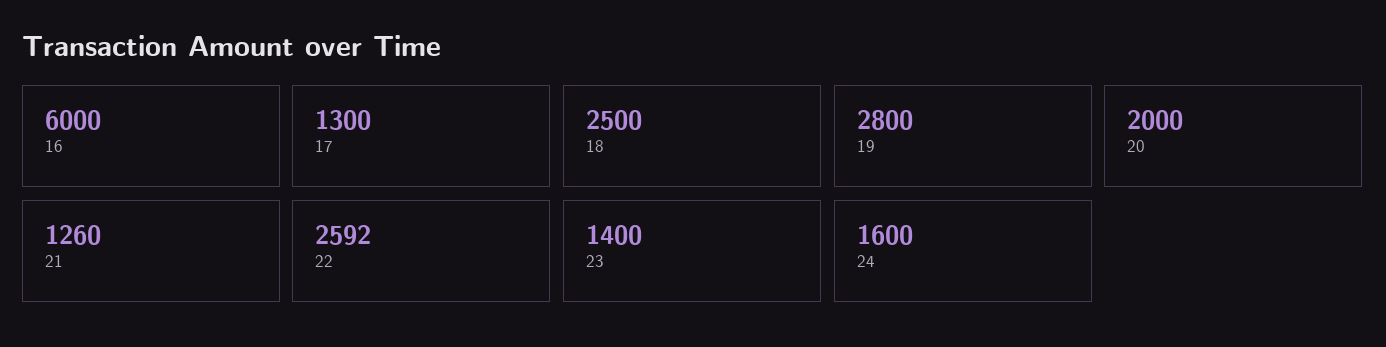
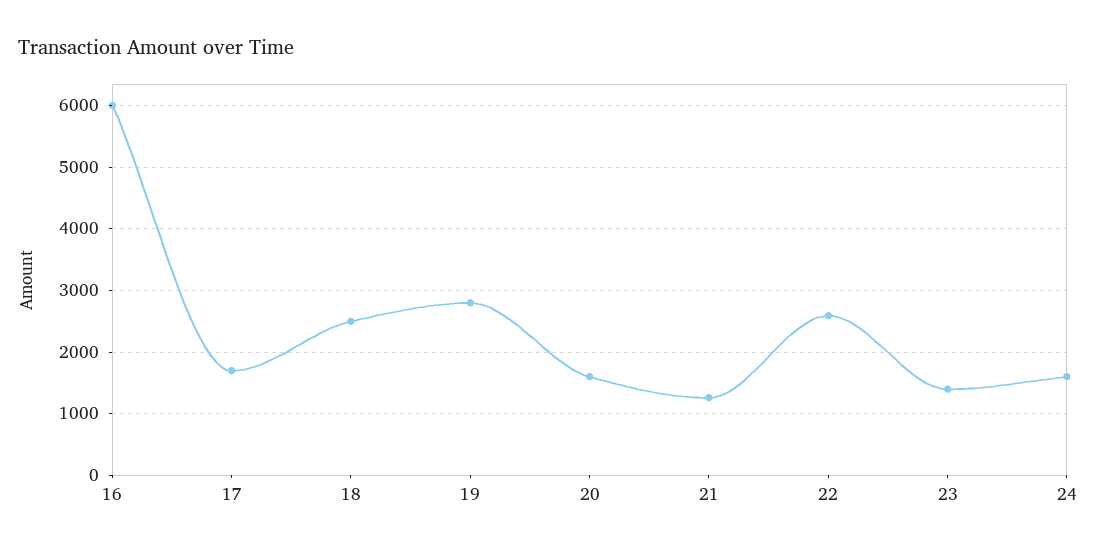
17: 1300 -> 1700
20: 2000 -> 1600

